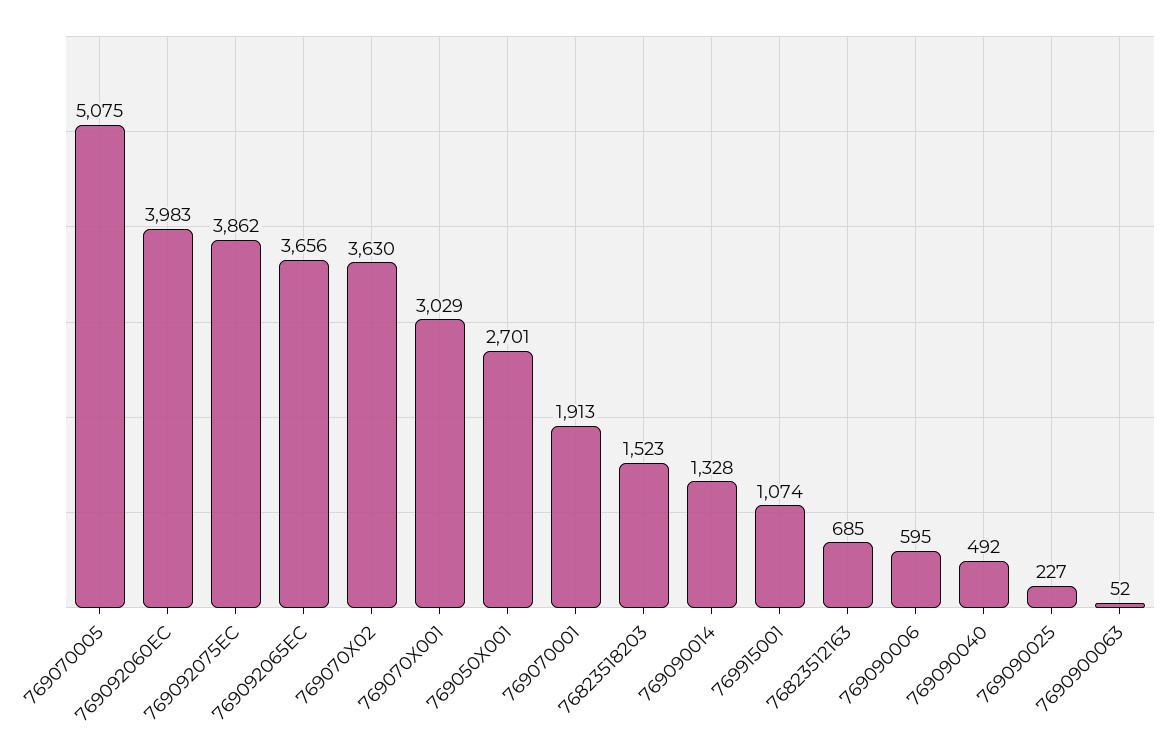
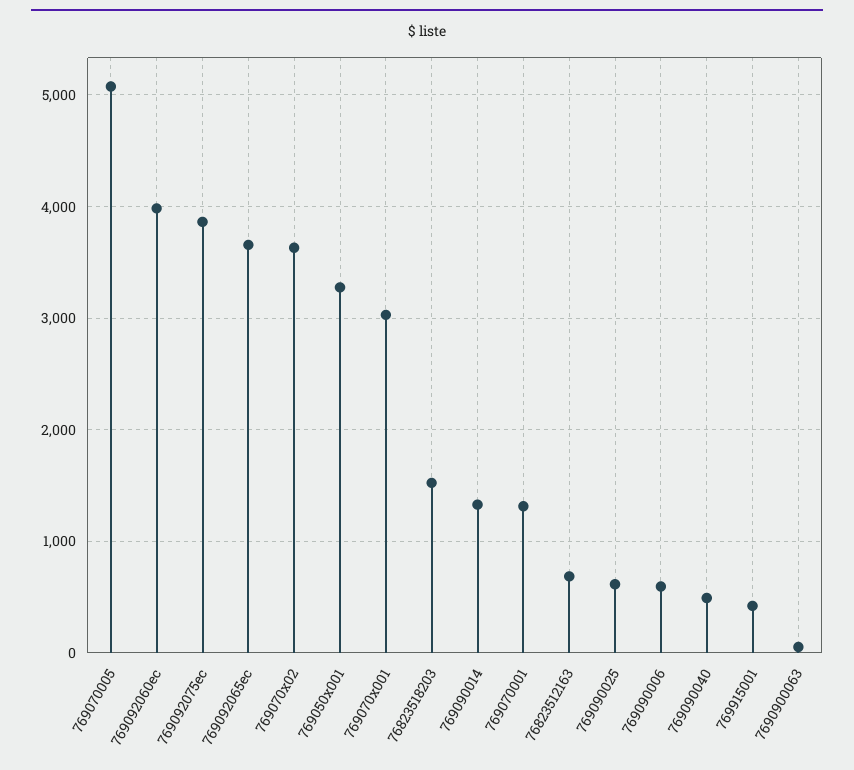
769050X001: 2701 -> 3300
769070001: 1913 -> 1300
769915001: 1074 -> 400
769090025: 227 -> 600

